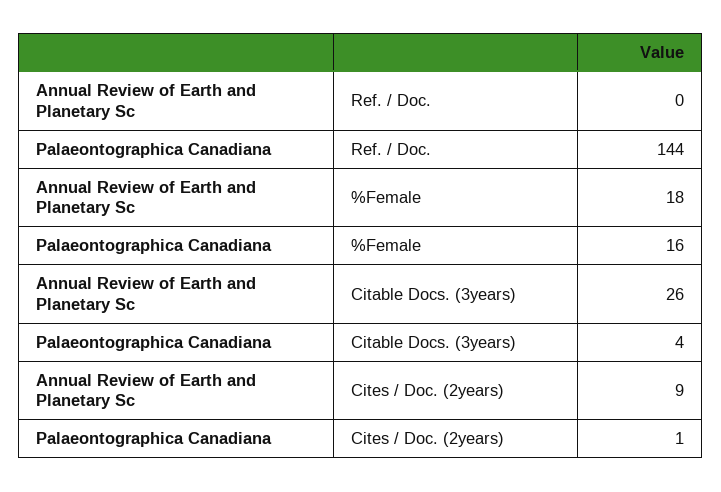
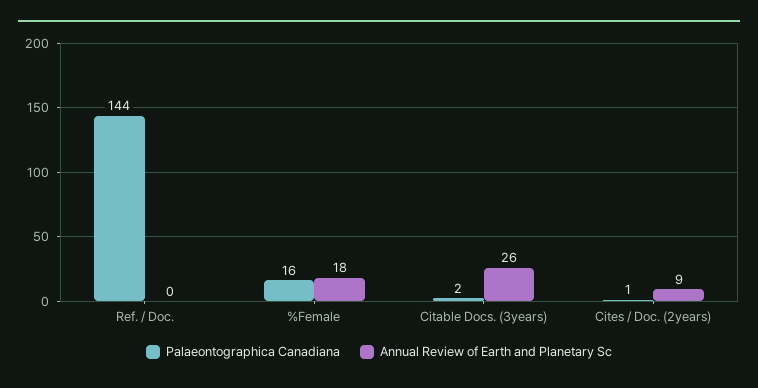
Palaeontographica Canadiana, Citable Docs. (3years): 4 -> 2

